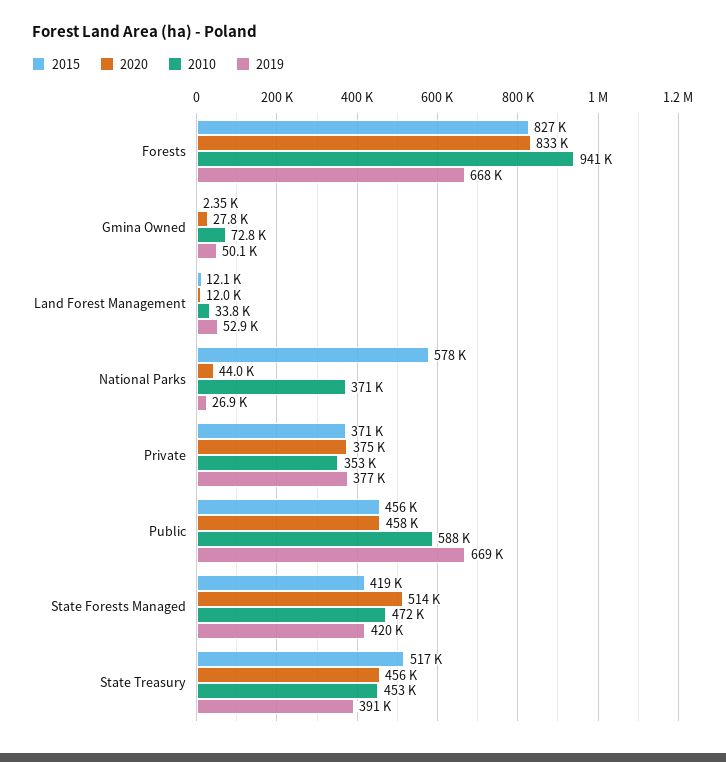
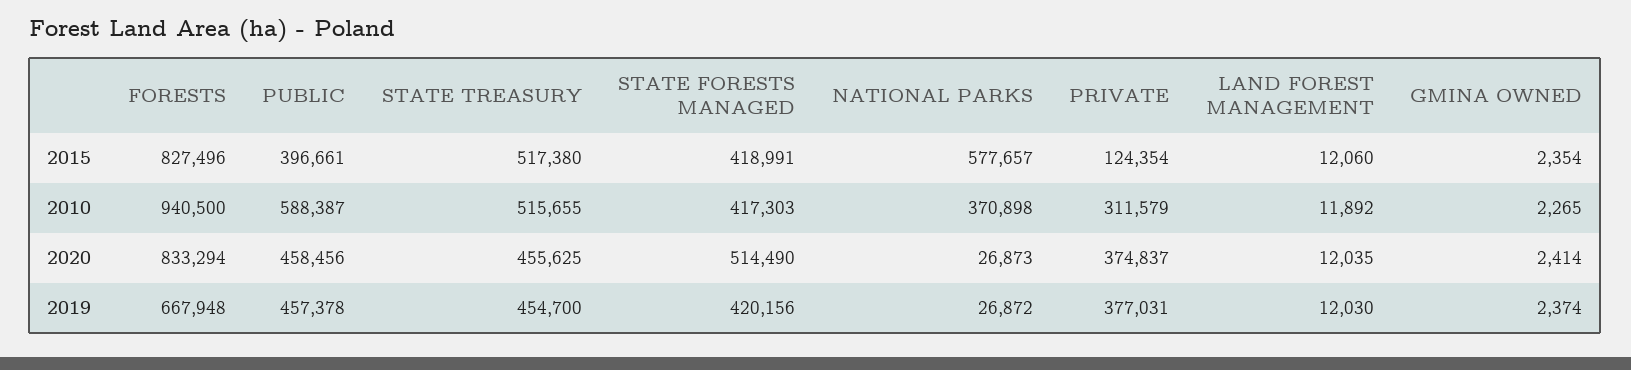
2020, Gmina Owned: 27800 -> 2414
2010, Gmina Owned: 72800 -> 2265
2019, Gmina Owned: 50100 -> 2374
2010, Land Forest Management: 33800 -> 11892
2019, Land Forest Management: 52900 -> 12030
2020, National Parks: 44000 -> 26873
2015, Private: 371000 -> 124354
2010, Private: 353000 -> 311579
2015, Public: 456000 -> 396661
2019, Public: 669000 -> 457378
2010, State Forests Managed: 472000 -> 417303
2010, State Treasury: 453000 -> 515655
2019, State Treasury: 391000 -> 454700

